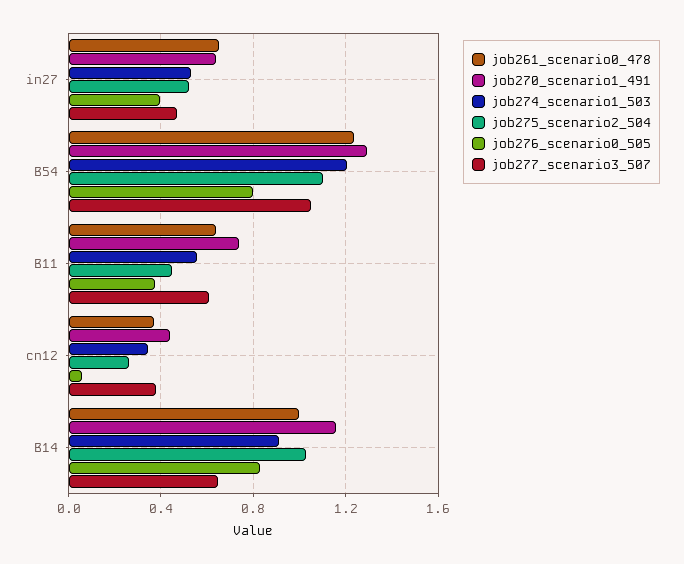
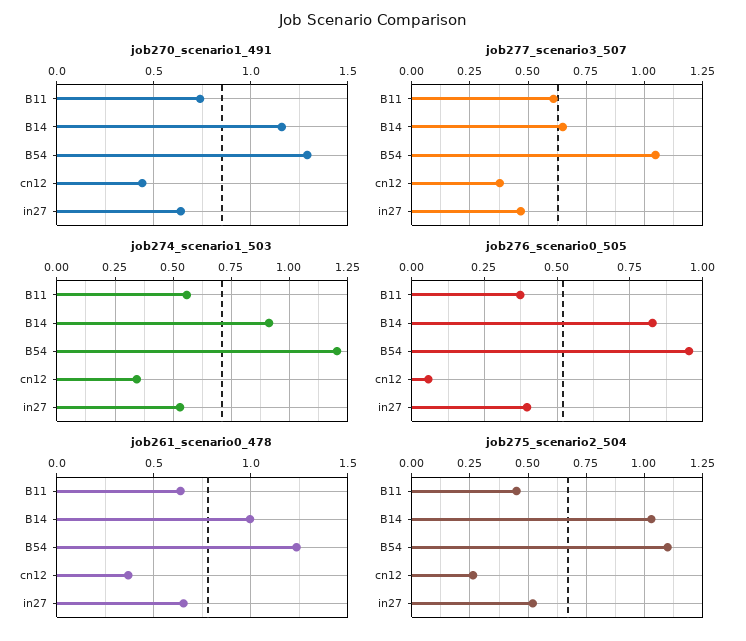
job276_scenario0_505, B54: 0.8 -> 0.95

